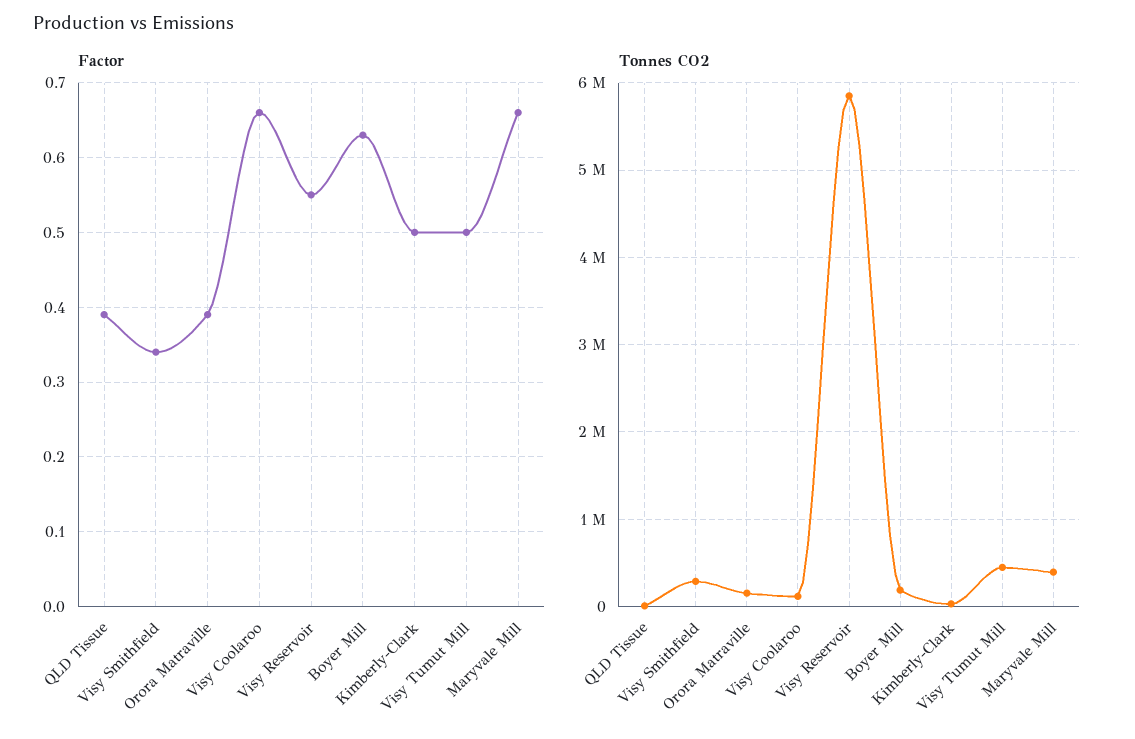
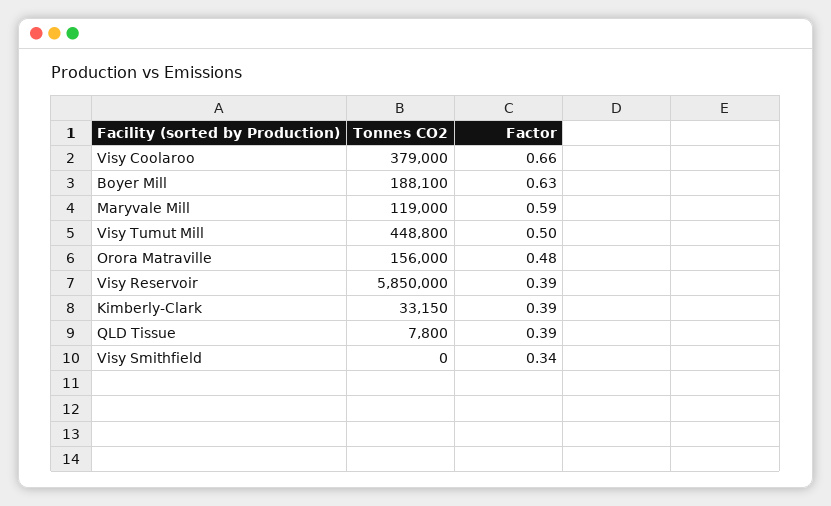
Factor, Orora Matraville: 0.39 -> 0.48
Factor, Visy Reservoir: 0.55 -> 0.39
Factor, Kimberly-Clark: 0.5 -> 0.39
Factor, Maryvale Mill: 0.66 -> 0.59
Tonnes CO2, Visy Smithfield: 300000 -> 0
Tonnes CO2, Visy Coolaroo: 100000 -> 379000
Tonnes CO2, Maryvale Mill: 400000 -> 119000

